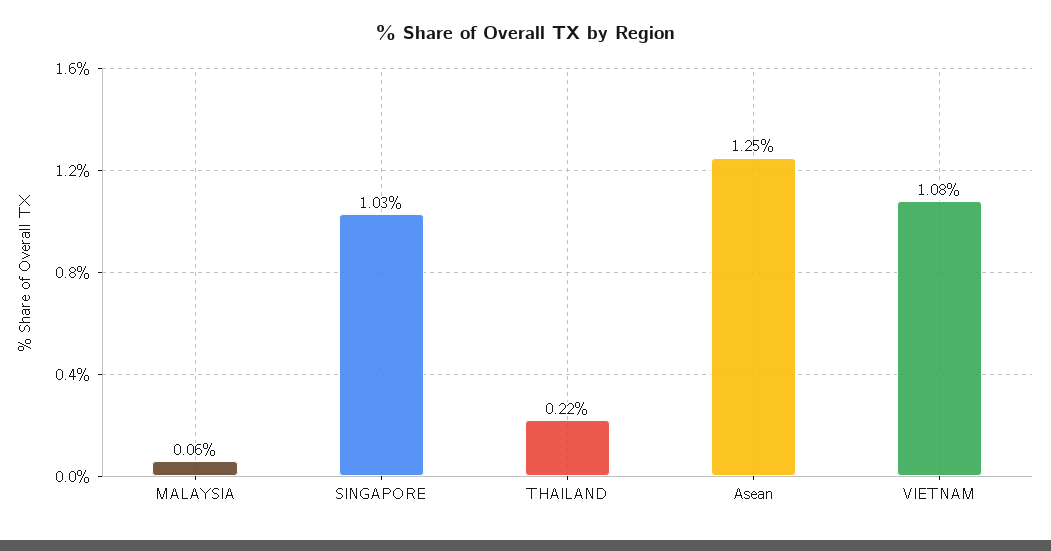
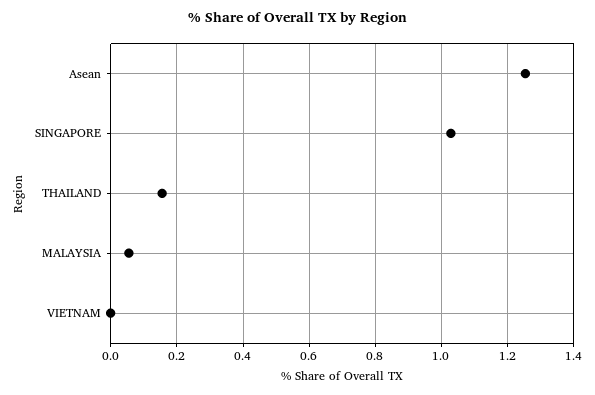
THAILAND: 0.22 -> 0.16
VIETNAM: 1.08 -> 0

